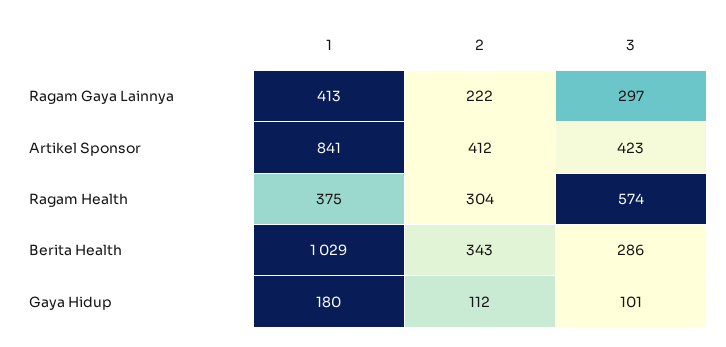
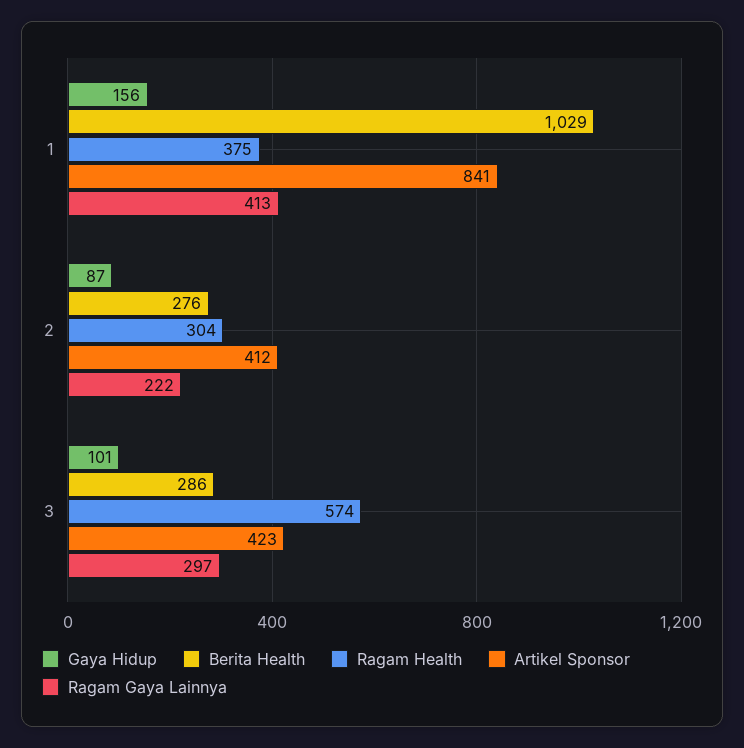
Berita Health, 2: 343 -> 276
Gaya Hidup, 1: 180 -> 156
Gaya Hidup, 2: 112 -> 87

